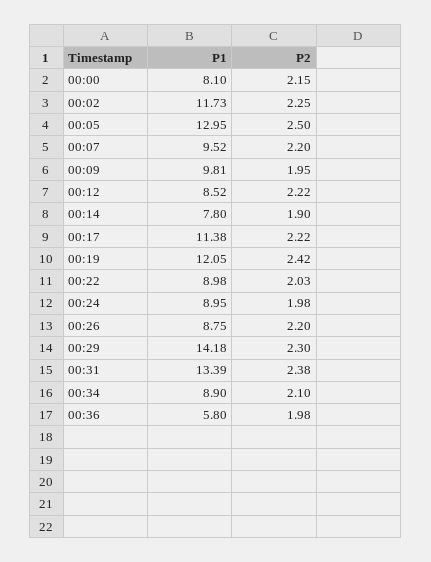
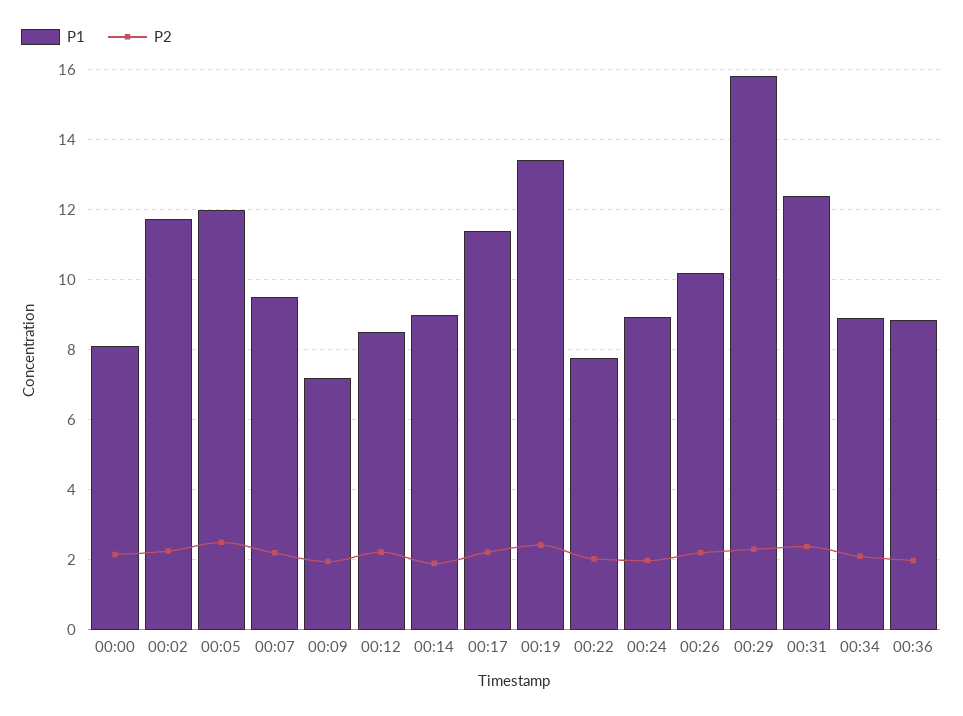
P1, 00:05: 12.95 -> 12
P1, 00:09: 9.81 -> 7.2
P1, 00:14: 7.8 -> 9
P1, 00:19: 12.05 -> 13.4
P1, 00:22: 8.98 -> 7.8
P1, 00:26: 8.75 -> 10.2
P1, 00:29: 14.18 -> 15.8
P1, 00:31: 13.39 -> 12.4
P1, 00:36: 5.8 -> 8.8

